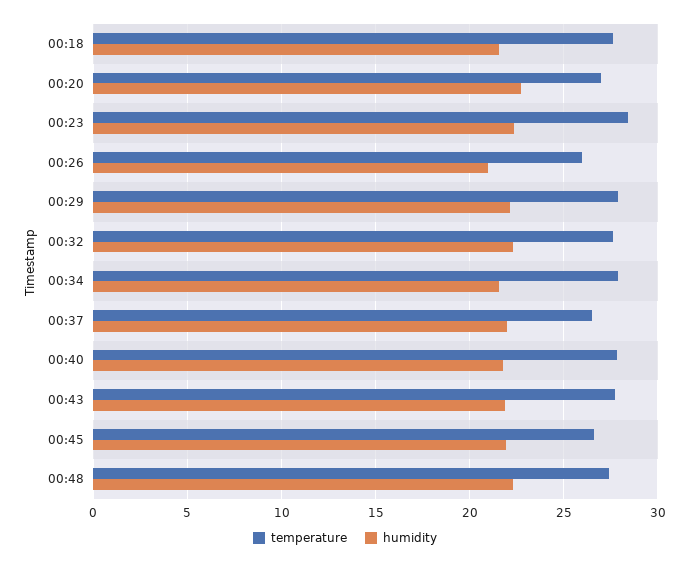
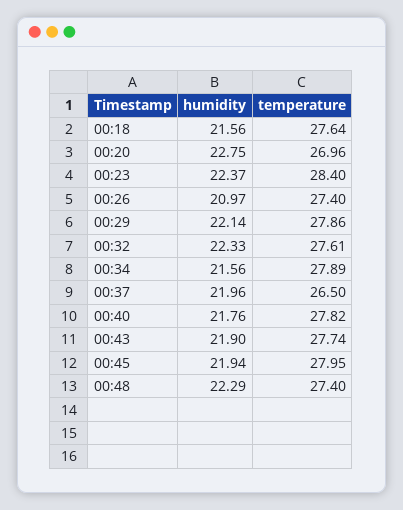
temperature, 00:26: 26 -> 27.4
temperature, 00:45: 26.5 -> 27.95

